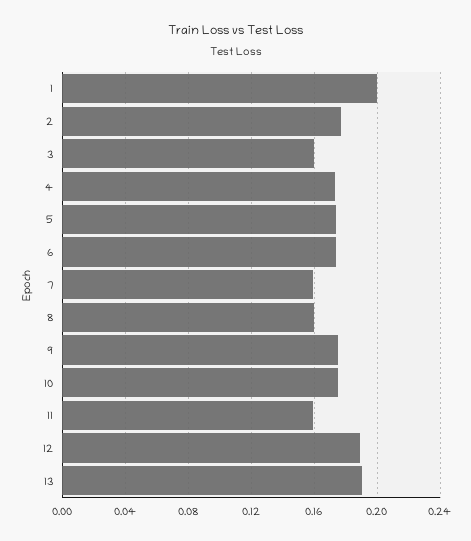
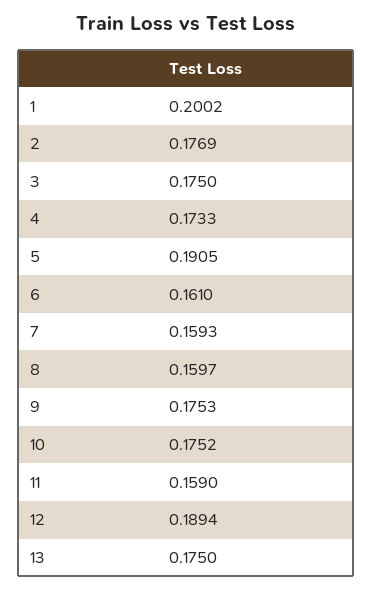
3: 0.16 -> 0.175
5: 0.175 -> 0.1905
6: 0.175 -> 0.161
13: 0.19 -> 0.175

